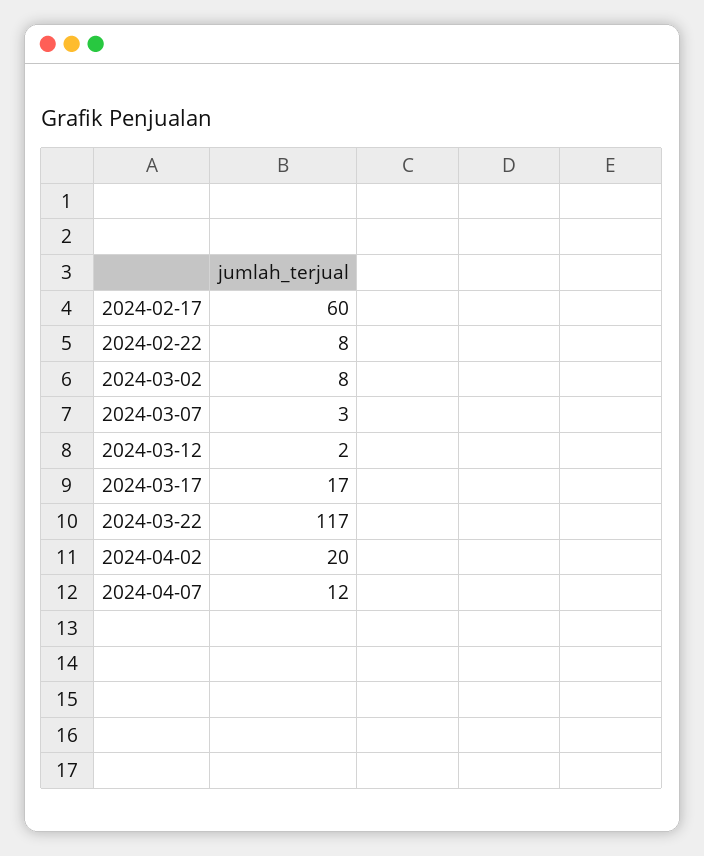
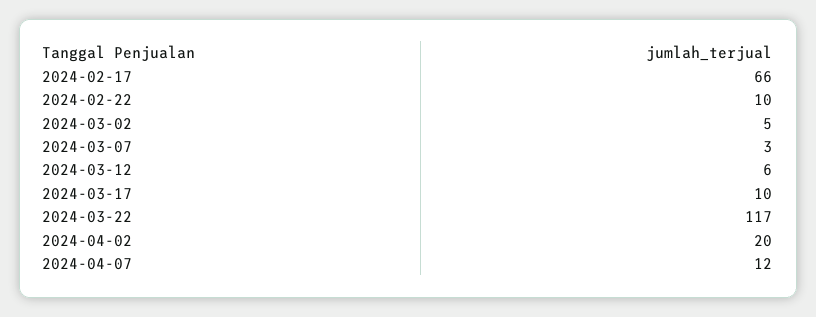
2024-02-17: 60 -> 66
2024-02-22: 8 -> 10
2024-03-02: 8 -> 5
2024-03-12: 2 -> 6
2024-03-17: 17 -> 10

